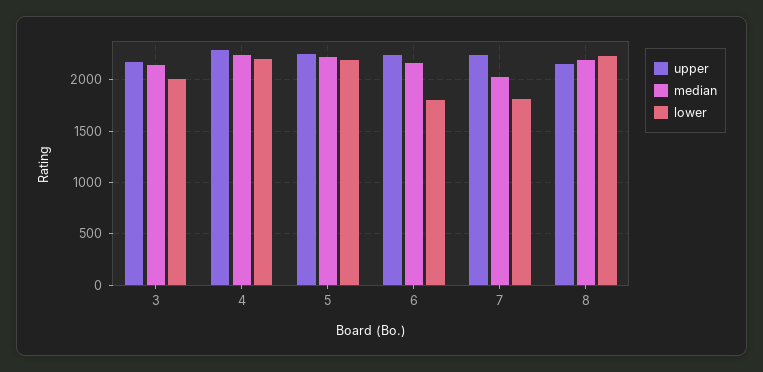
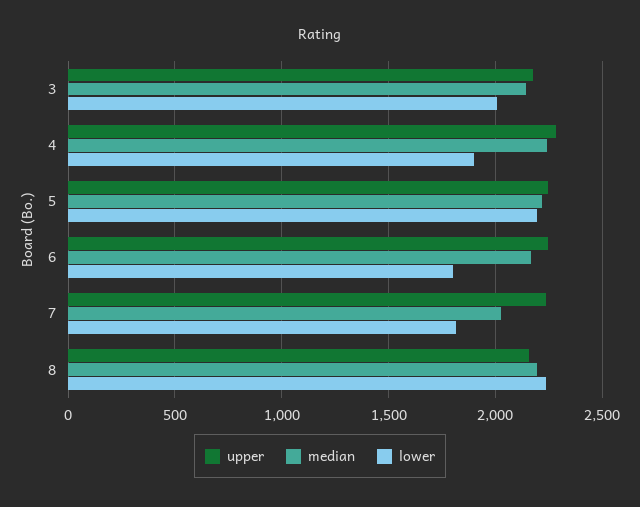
lower, 4: 2200 -> 1900

